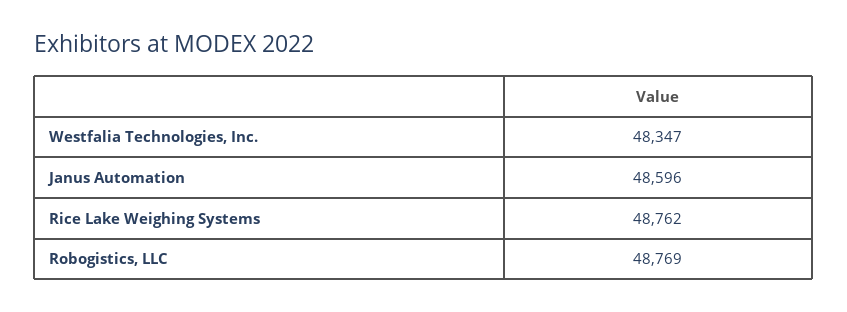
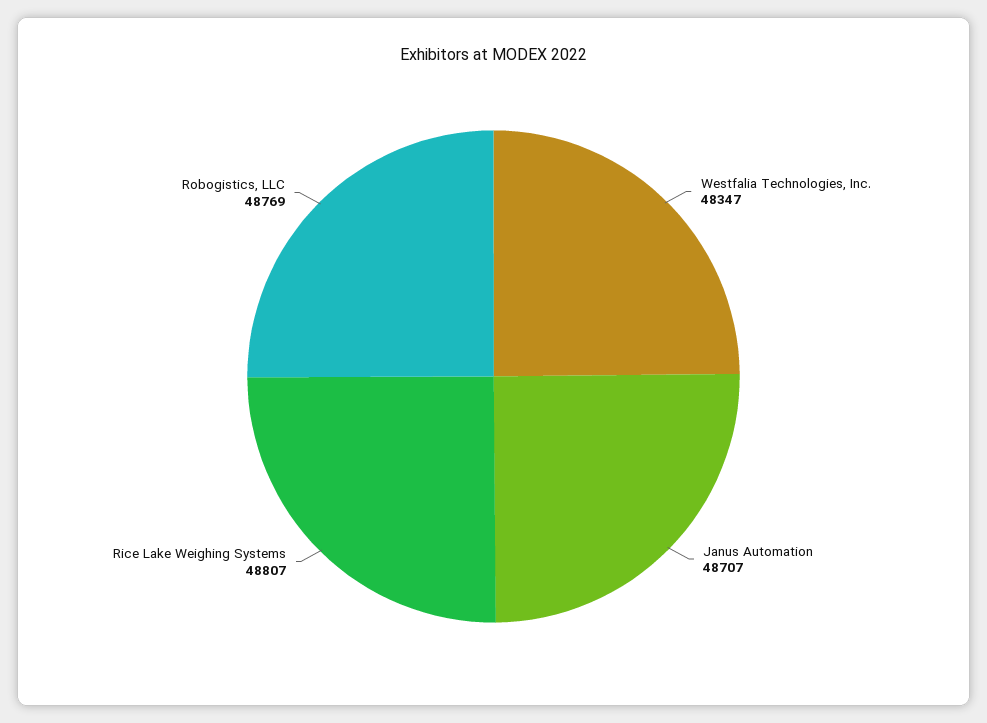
Janus Automation: 48596 -> 48707
Rice Lake Weighing Systems: 48762 -> 48807

